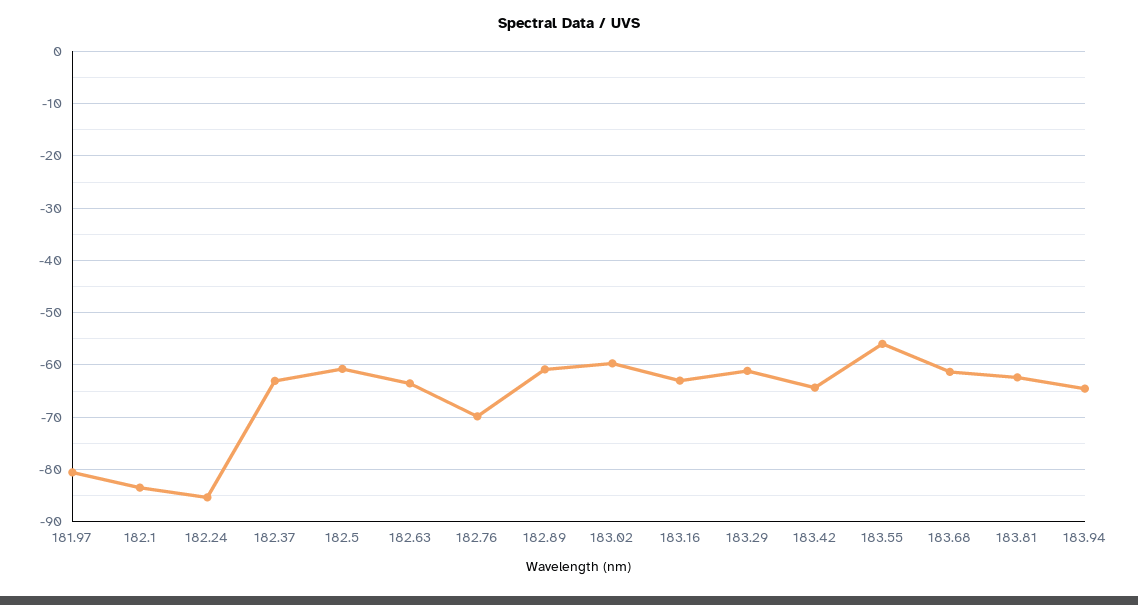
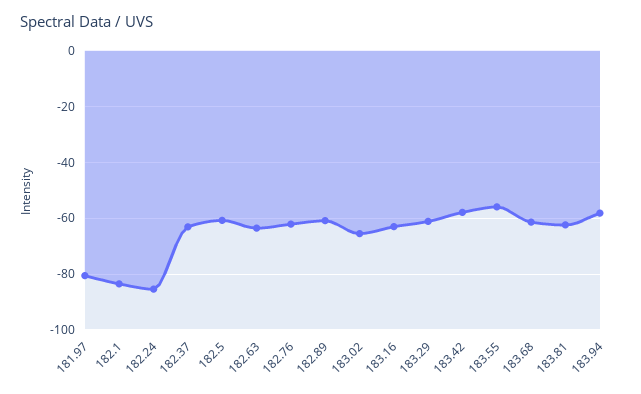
182.76: -70 -> -62.5
183.02: -60 -> -65
183.42: -64 -> -57.5
183.94: -64 -> -57.5

